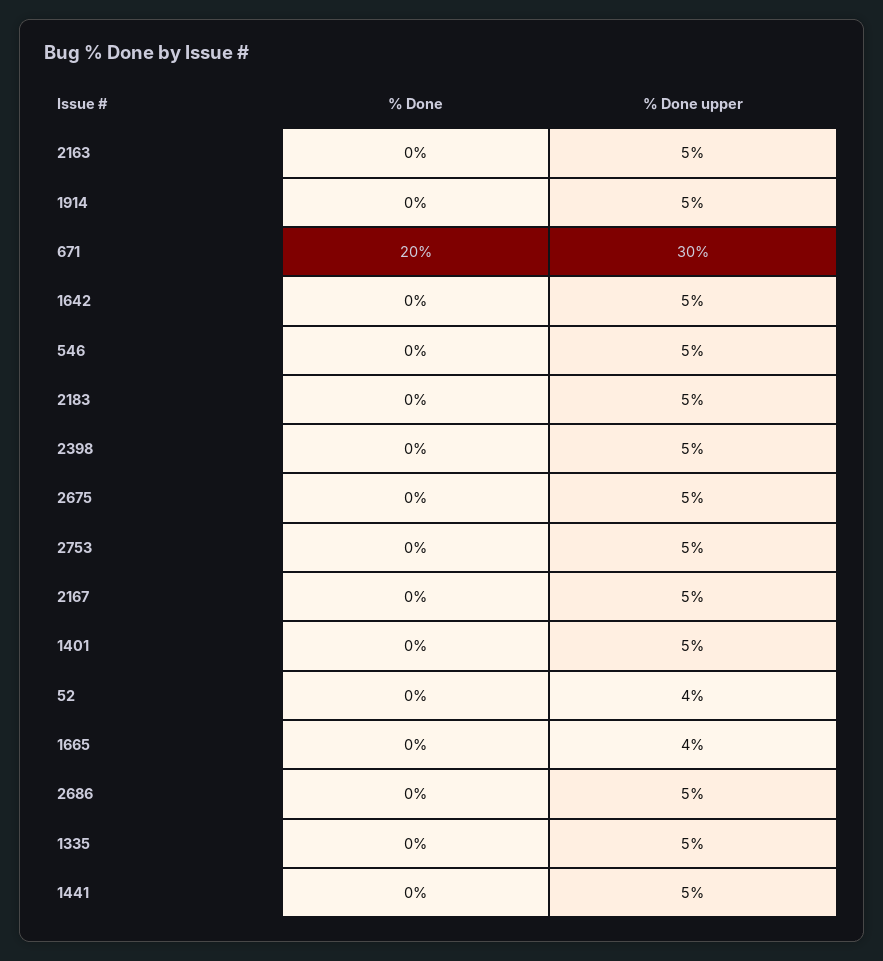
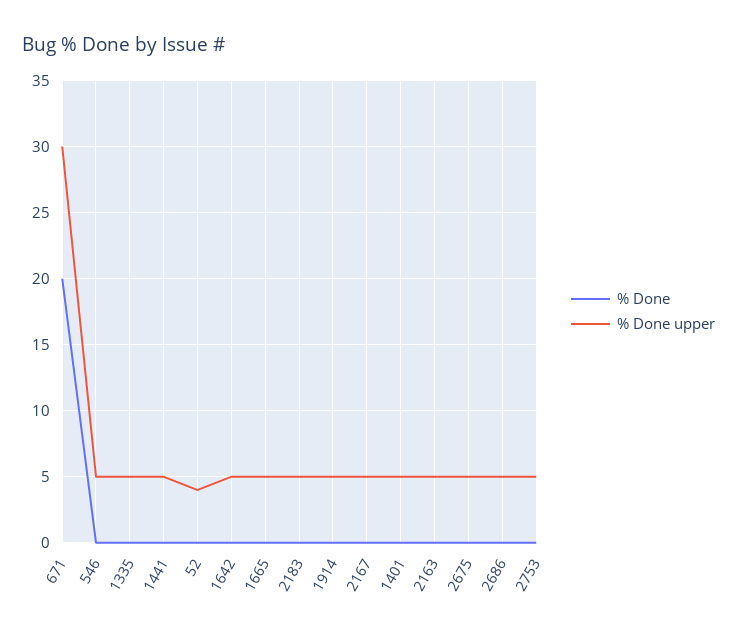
% Done, 2398: 0 -> none
% Done upper, 2398: 5 -> none
% Done upper, 1665: 4 -> 5

